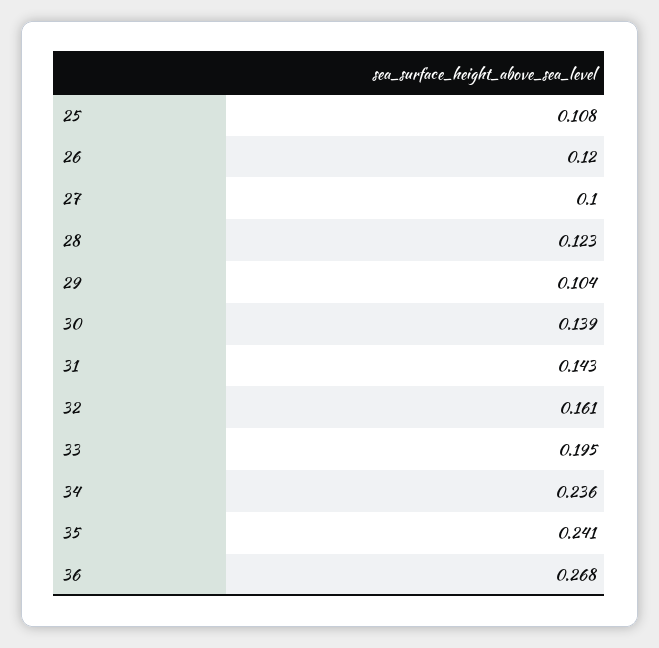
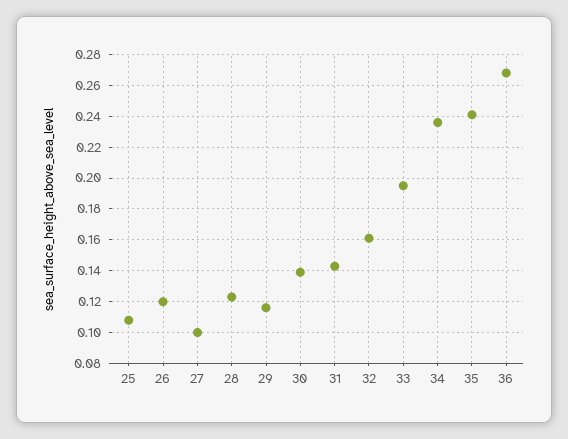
29: 0.104 -> 0.115

